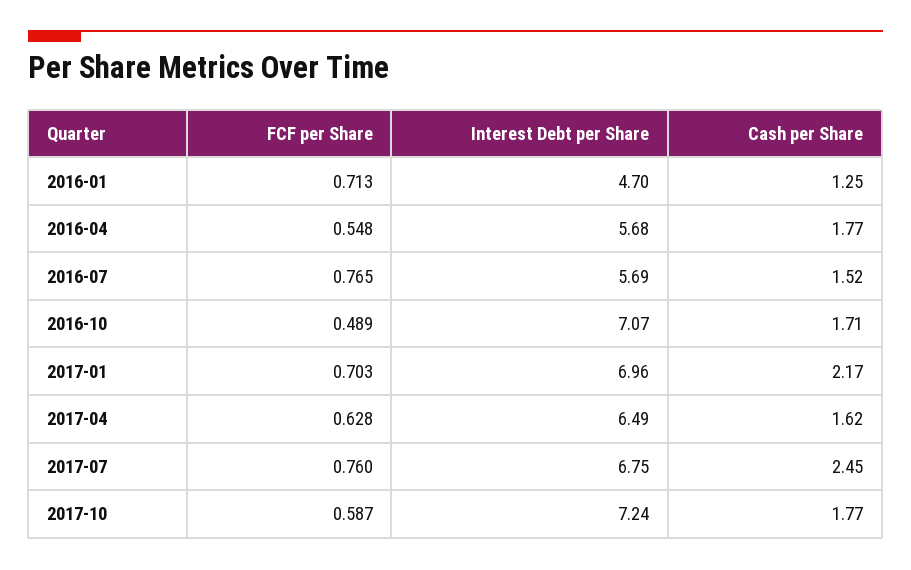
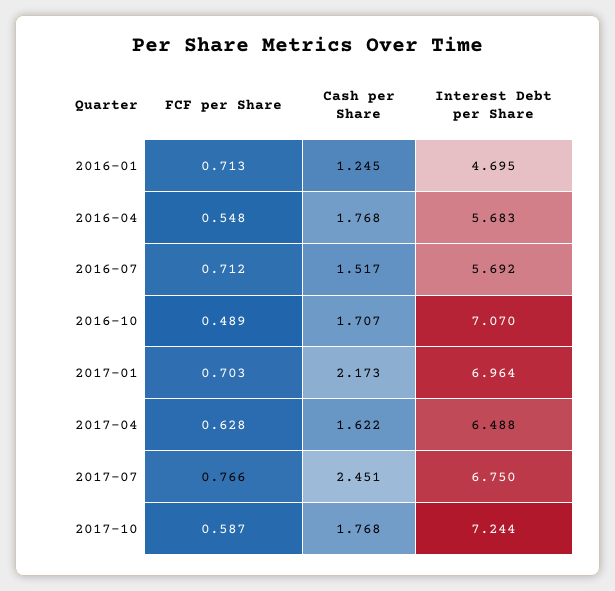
FCF per Share, 2016-07: 0.765 -> 0.712
FCF per Share, 2017-07: 0.76 -> 0.766

